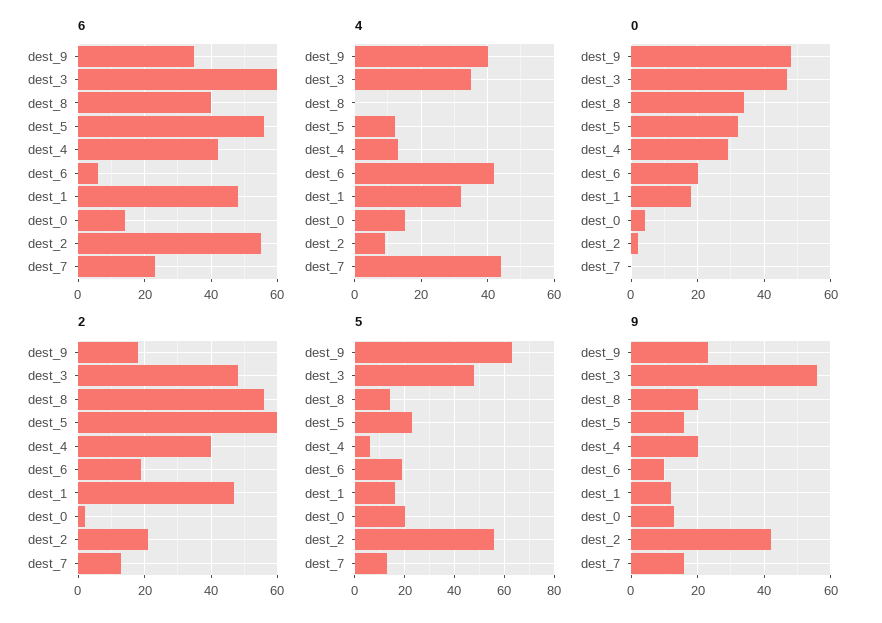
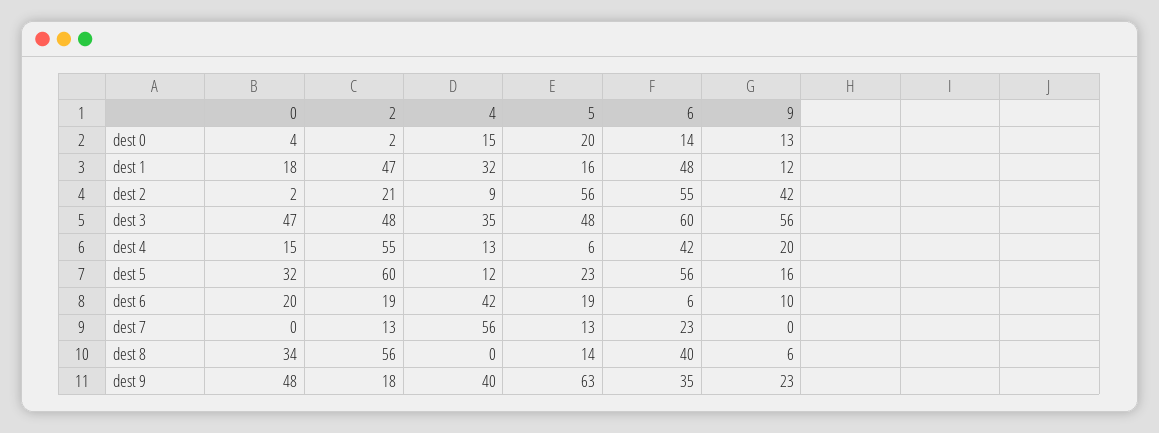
4, dest_7: 45 -> 56
0, dest_4: 30 -> 15
2, dest_4: 40 -> 55
9, dest_8: 20 -> 6
9, dest_7: 15 -> 0

